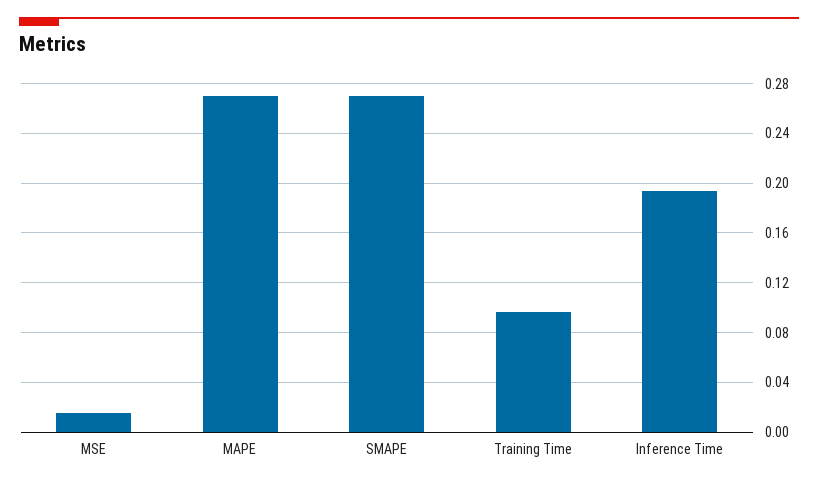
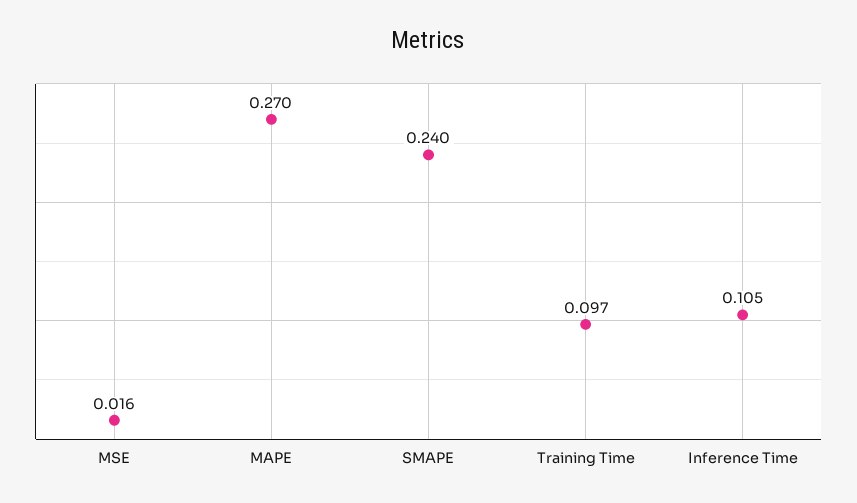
SMAPE: 0.27 -> 0.24
Inference Time: 0.195 -> 0.105

